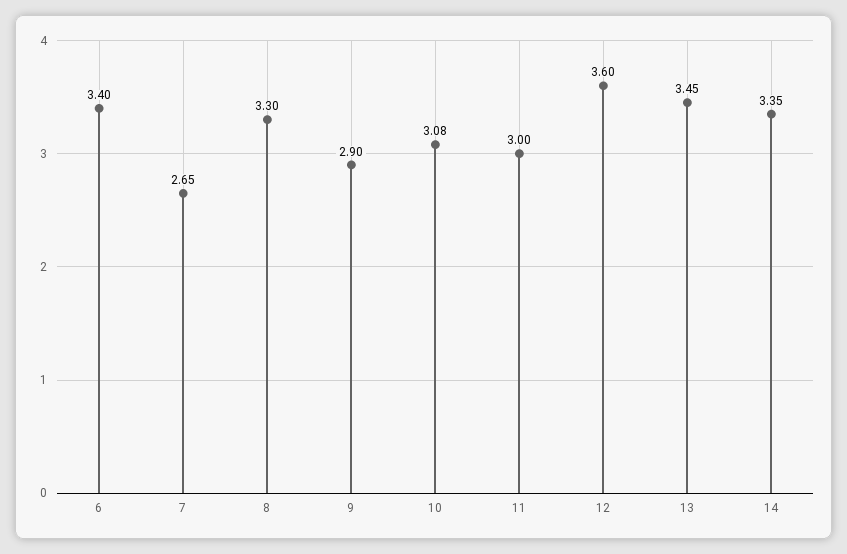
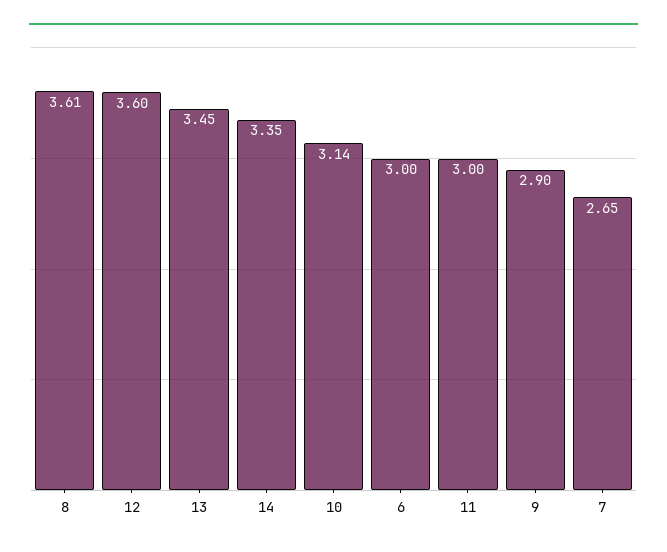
6: 3.4 -> 3
8: 3.3 -> 3.61
10: 3.08 -> 3.14

